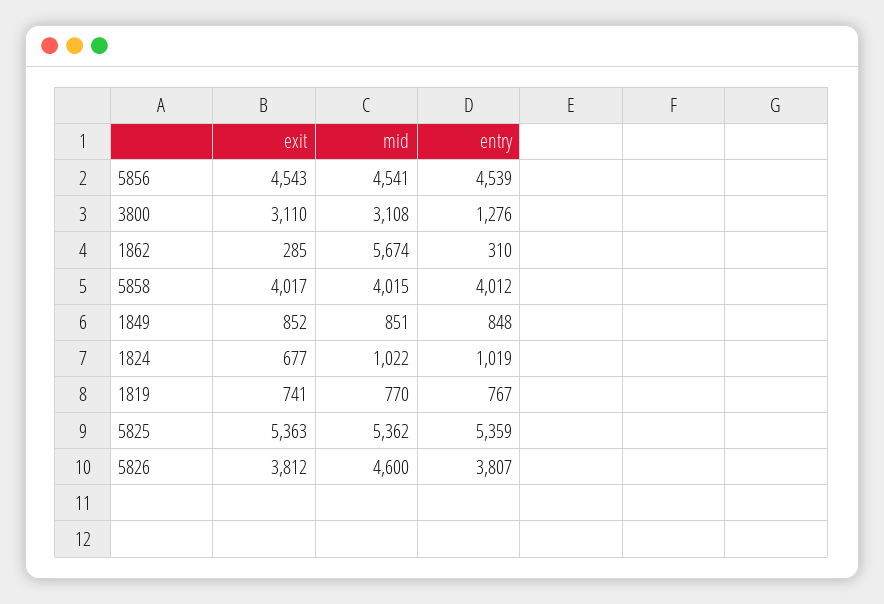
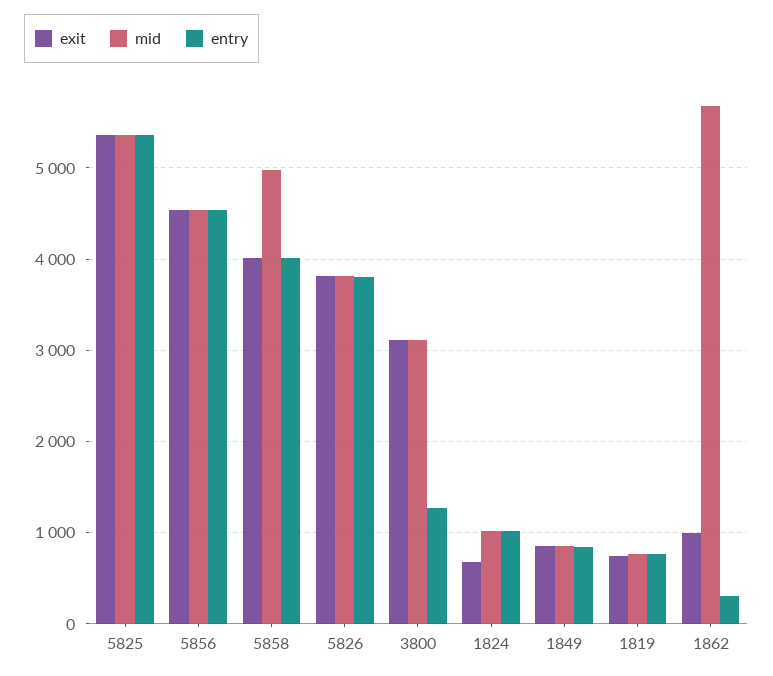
exit, 1862: 285 -> 1000
mid, 5858: 4015 -> 5000
mid, 5826: 4600 -> 3800

